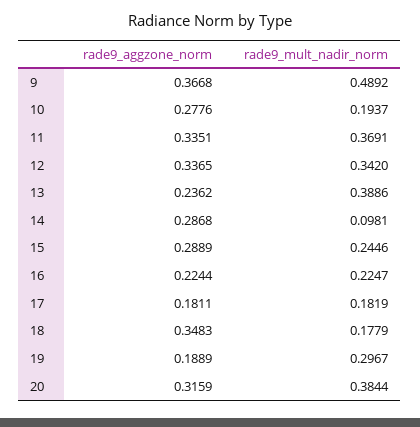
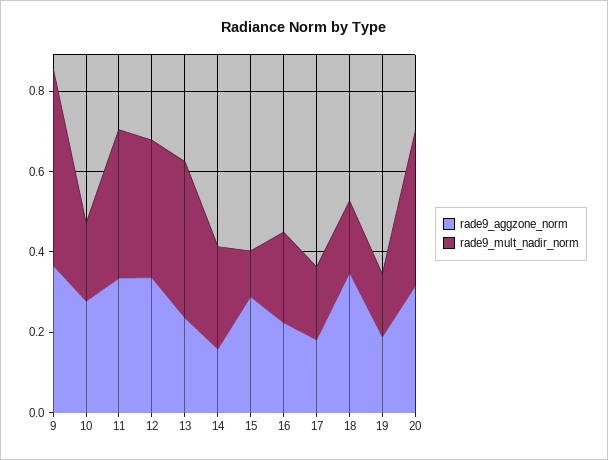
rade9_aggzone_norm, 14: 0.2868 -> 0.15
rade9_mult_nadir_norm, 14: 0.0981 -> 0.25
rade9_mult_nadir_norm, 15: 0.2446 -> 0.1
rade9_mult_nadir_norm, 19: 0.2967 -> 0.15

